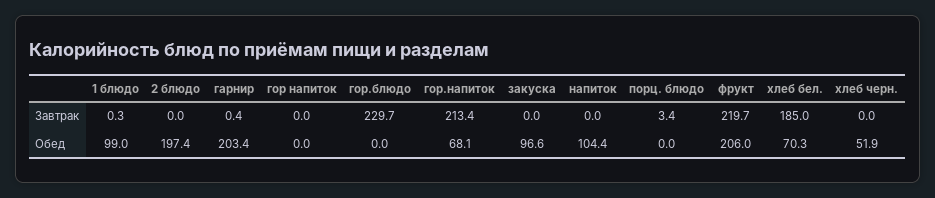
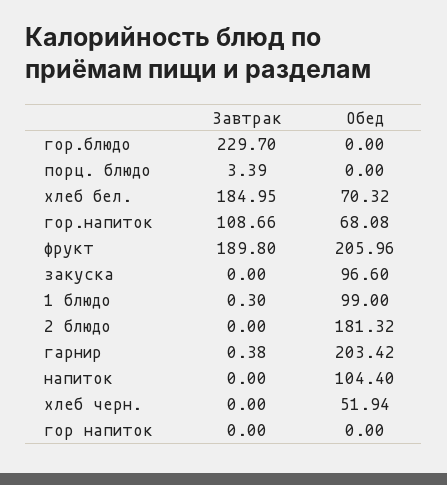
гор.напиток, Завтрак: 213.4 -> 108.66
фрукт, Завтрак: 219.7 -> 189.8
2 блюдо, Обед: 197.4 -> 181.32

